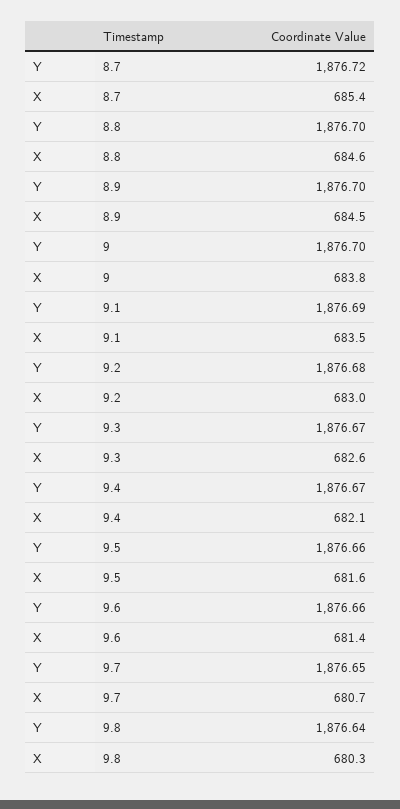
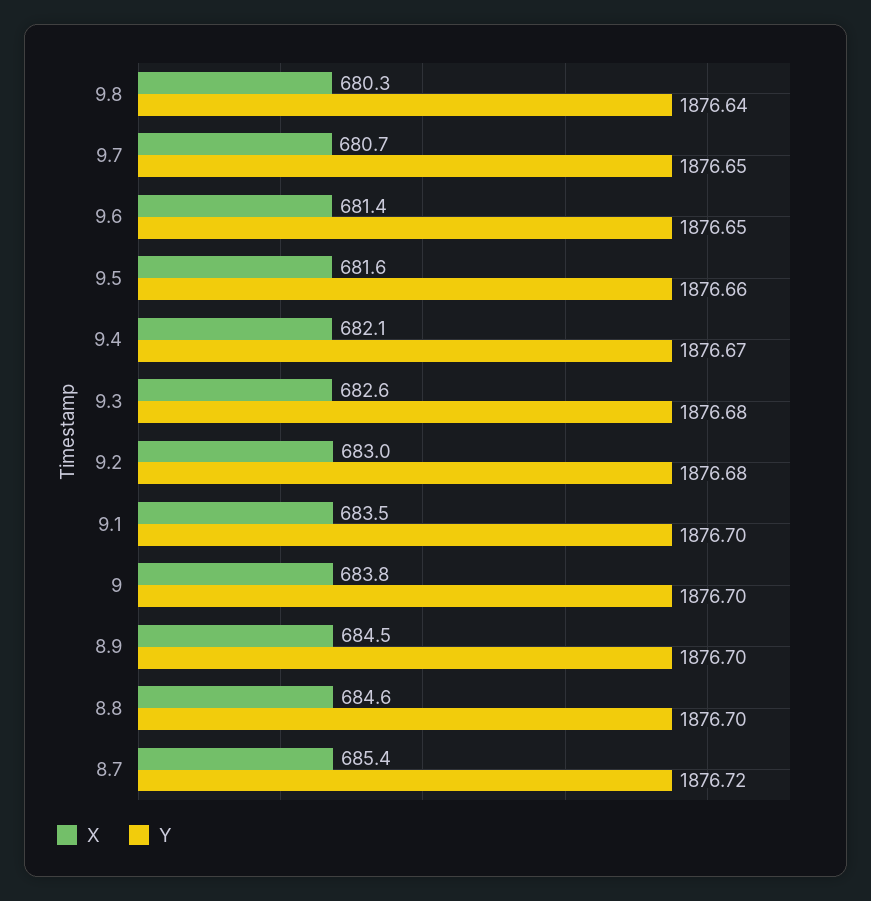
Y, 9.1: 1876.69 -> 1876.7
Y, 9.3: 1876.67 -> 1876.68
Y, 9.6: 1876.66 -> 1876.65

